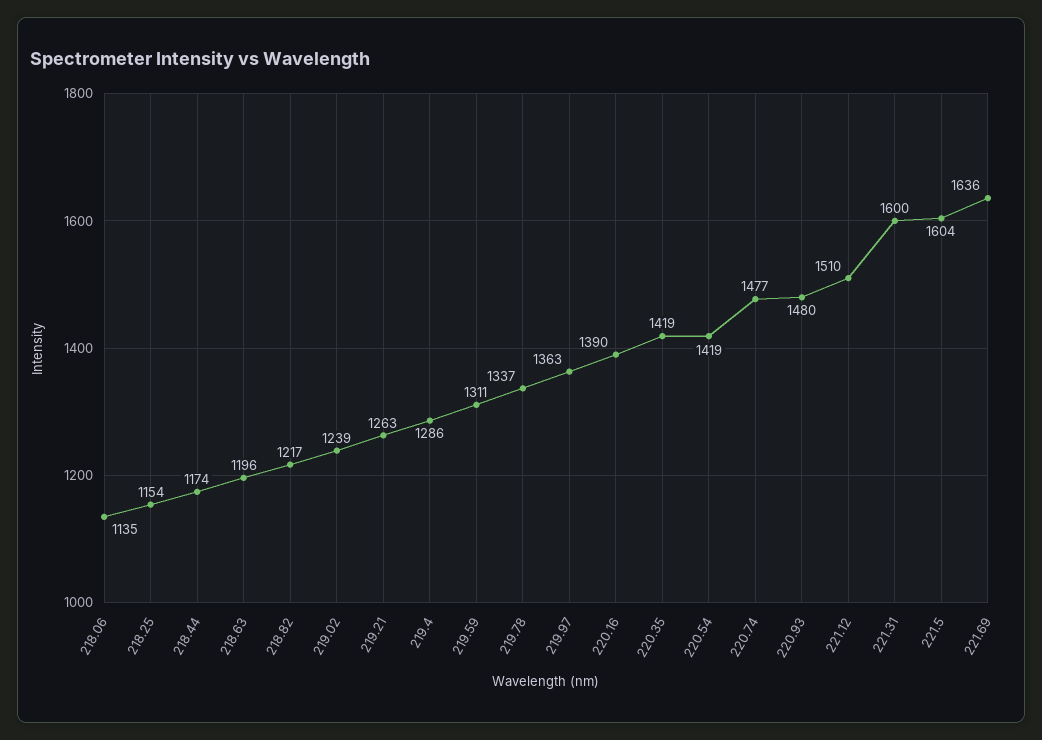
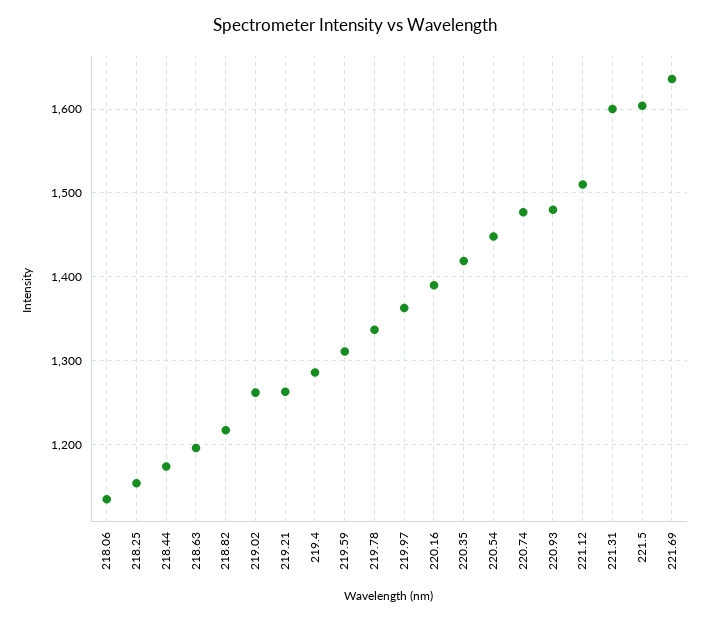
219.02: 1239 -> 1260
220.54: 1419 -> 1450

